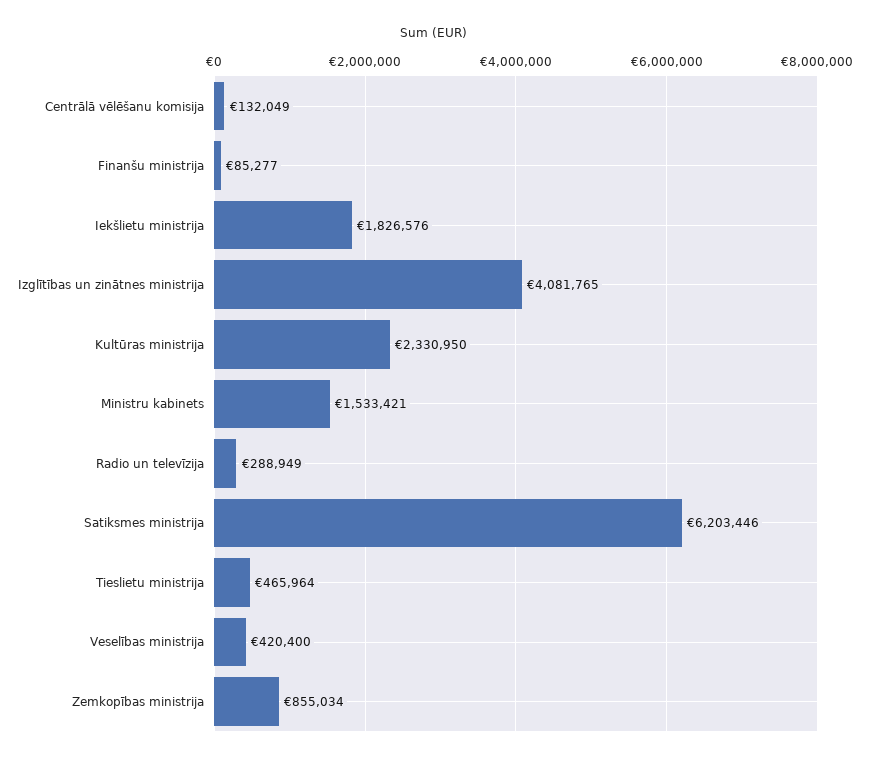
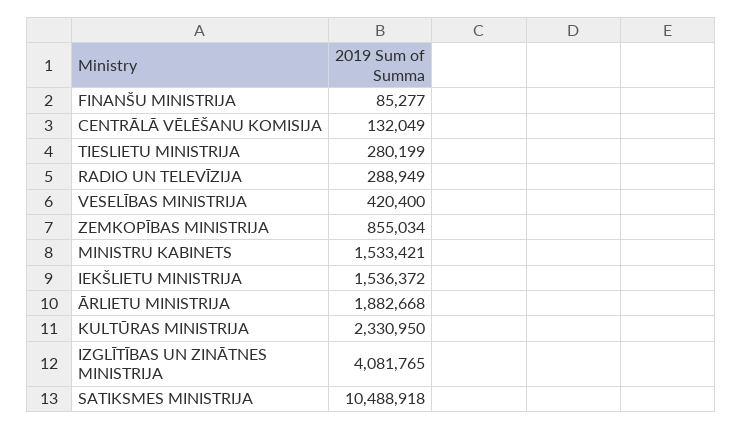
Iekšlietu ministrija: 1826576 -> 1536372
Satiksmes ministrija: 6203446 -> 10488918
Tieslietu ministrija: 465964 -> 280199
ĀRLIETU MINISTRIJA: none -> 1882668

